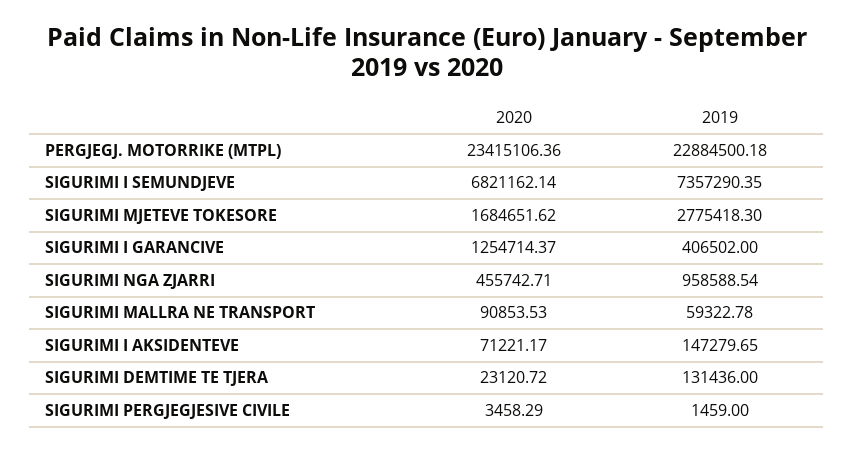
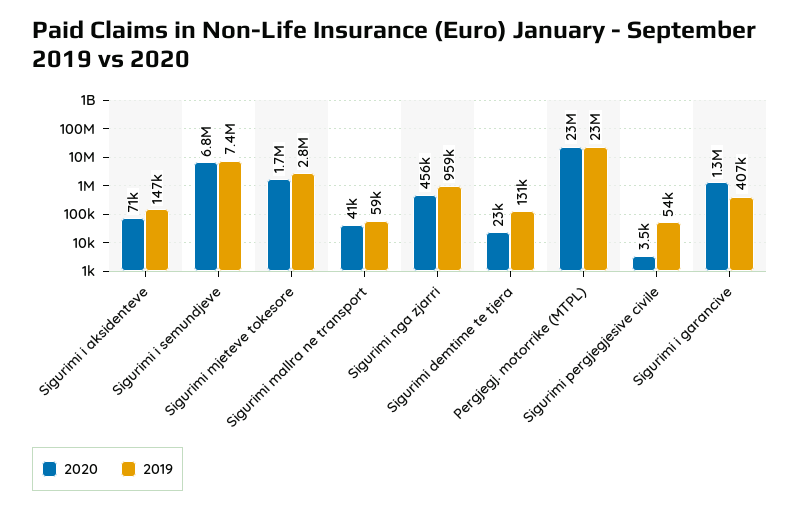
2020, SIGURIMI MALLRA NE TRANSPORT: 90853.53 -> 41000
2019, SIGURIMI PERGJEGJESIVE CIVILE: 1459 -> 54000

